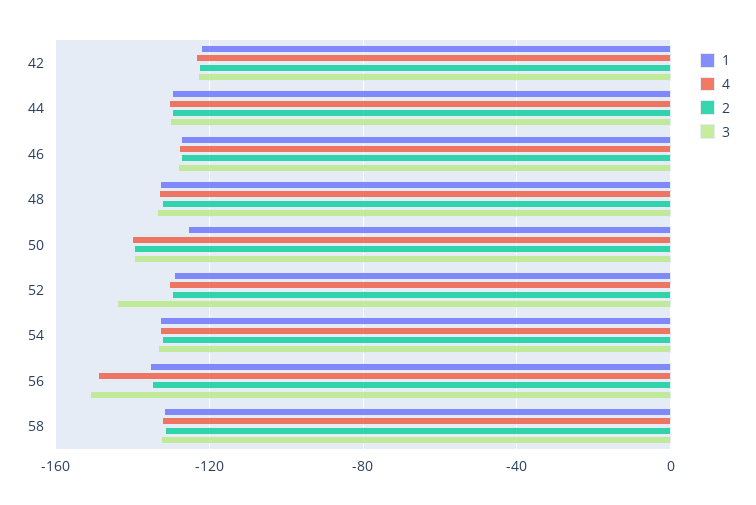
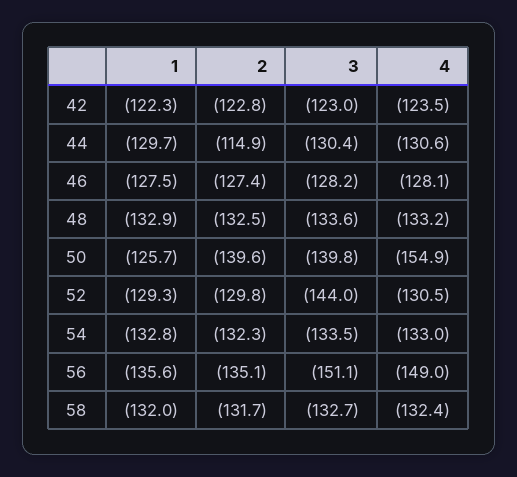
2, 44: -130 -> -114.9
4, 50: -140 -> -154.9

